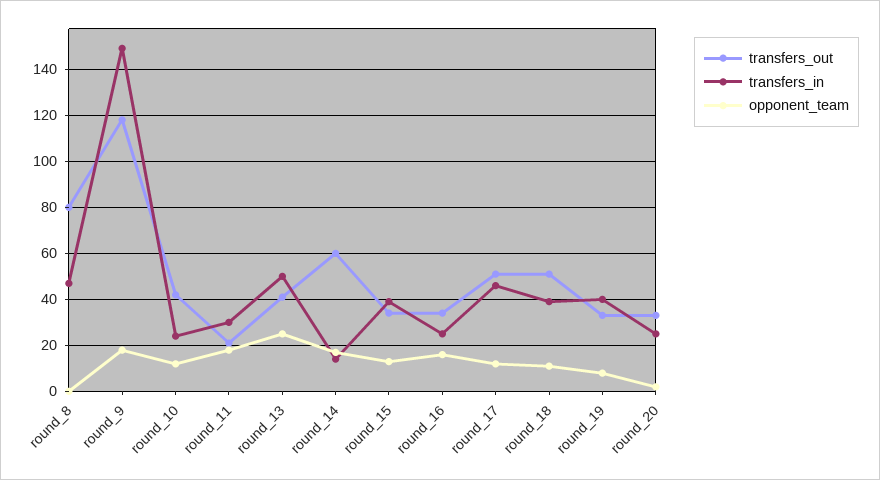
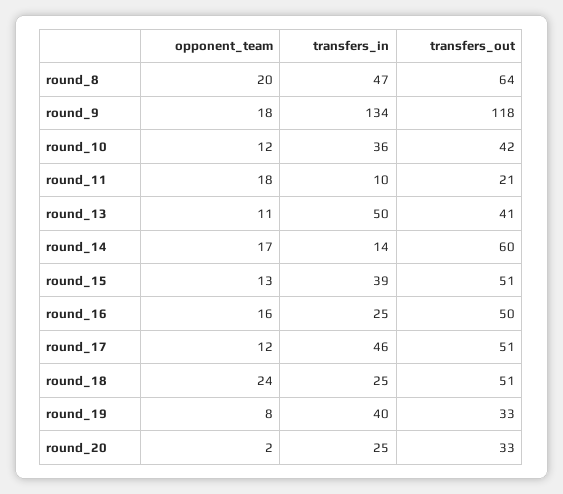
transfers_out, round_8: 80 -> 64
opponent_team, round_8: 0 -> 20
transfers_in, round_9: 150 -> 134
transfers_in, round_10: 25 -> 36
transfers_in, round_11: 30 -> 10
opponent_team, round_13: 25 -> 11
transfers_out, round_15: 35 -> 51
transfers_out, round_16: 35 -> 50
transfers_in, round_18: 40 -> 25
opponent_team, round_18: 10 -> 24

